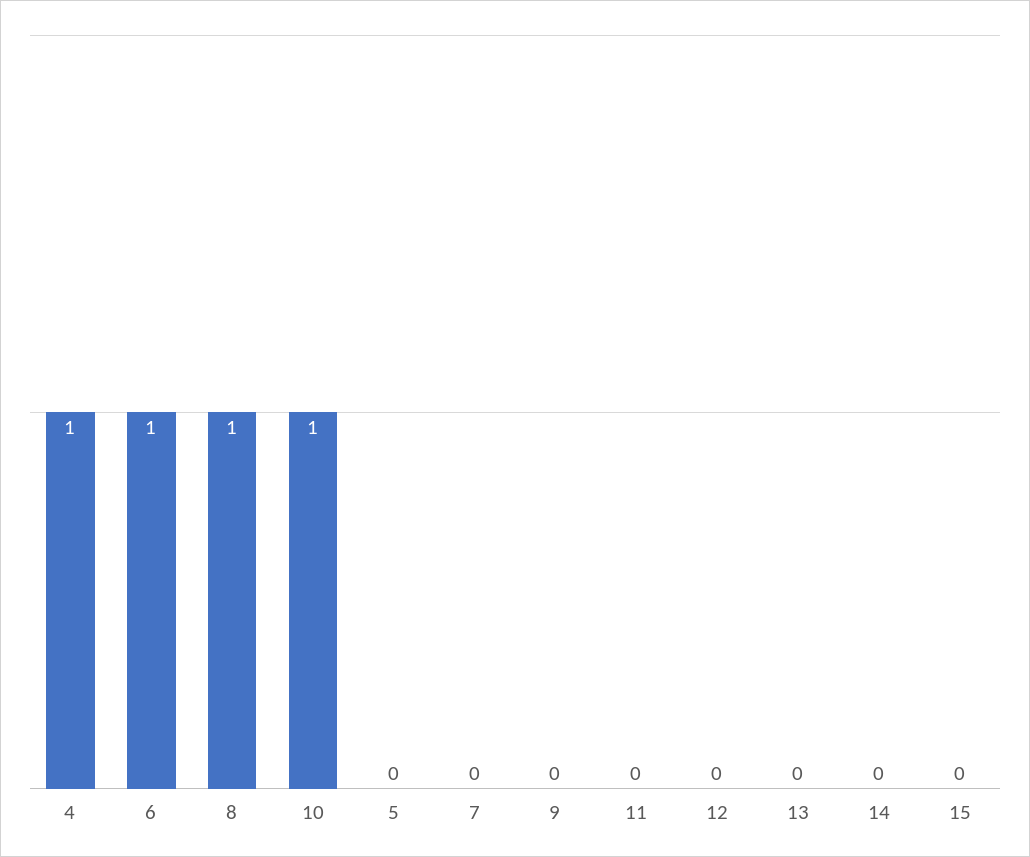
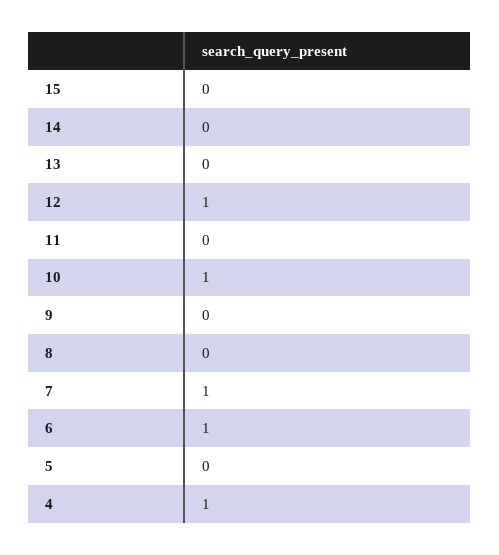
8: 1 -> 0
7: 0 -> 1
12: 0 -> 1

